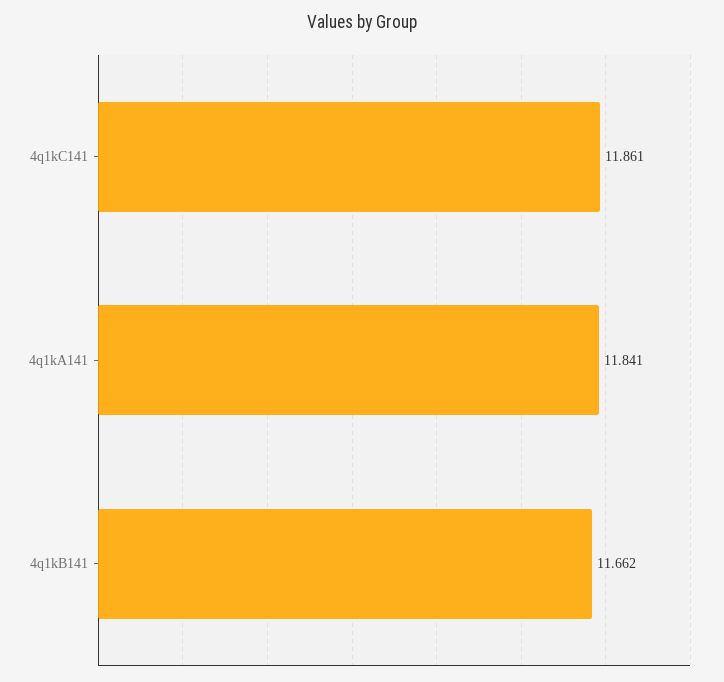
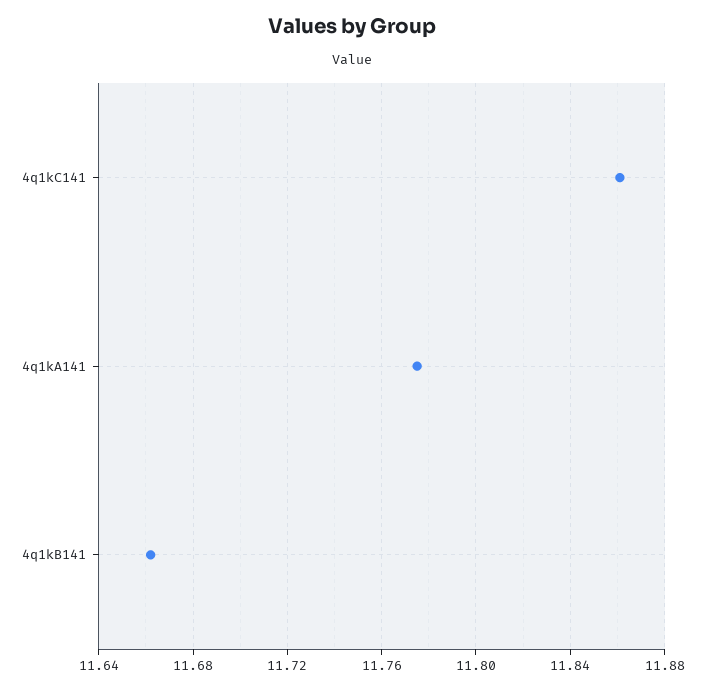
4q1kA141: 11.841 -> 11.775

